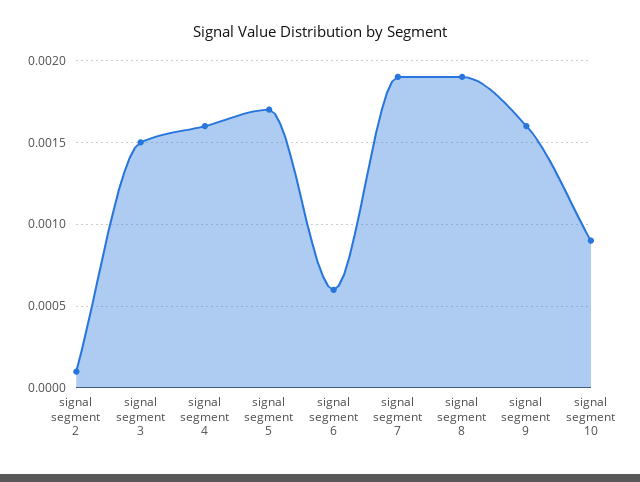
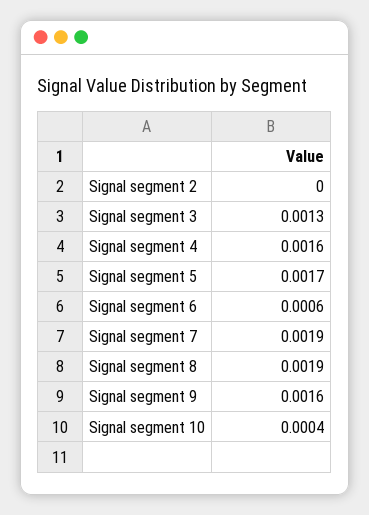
signal segment 2: 0.0001 -> 0
signal segment 3: 0.0015 -> 0.0013
signal segment 10: 0.0009 -> 0.0004

